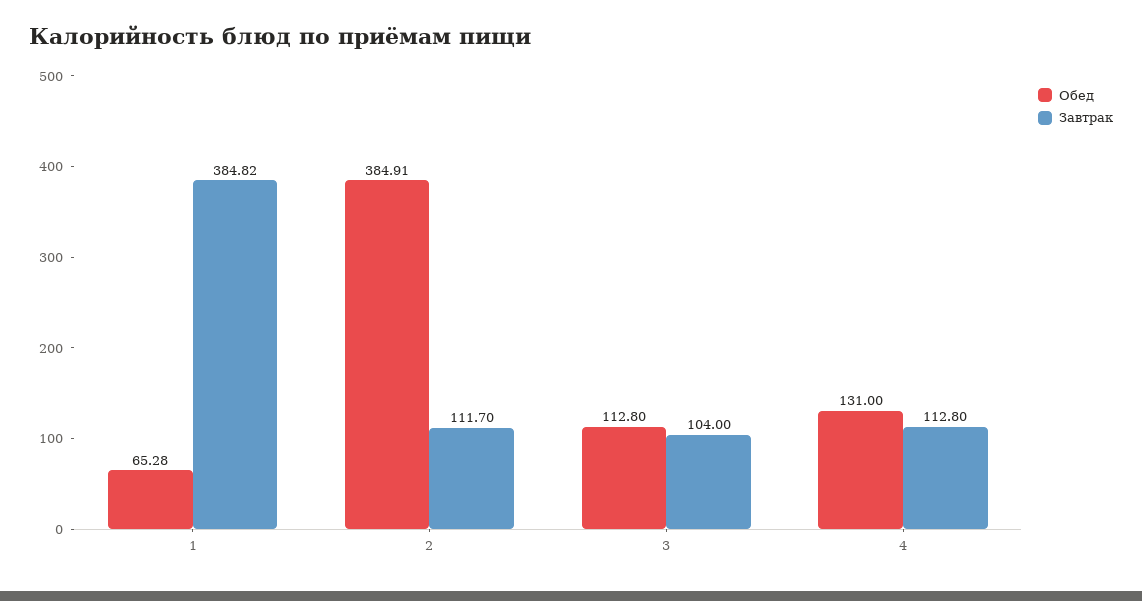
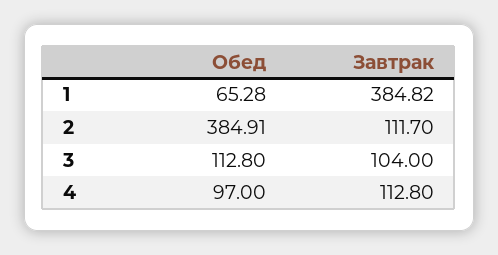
Обед, 4: 131 -> 97

